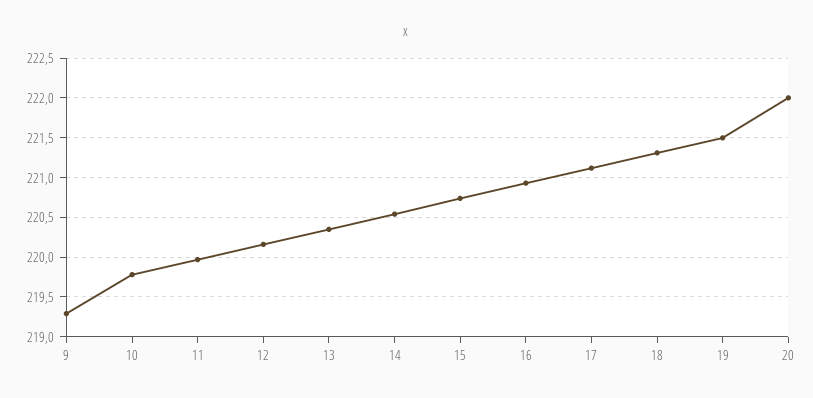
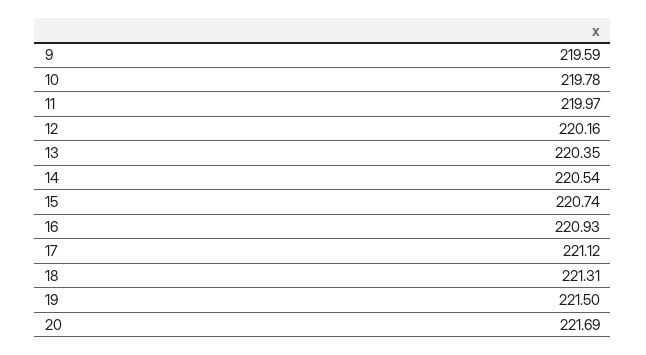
9: 219.3 -> 219.59
20: 222 -> 221.69

